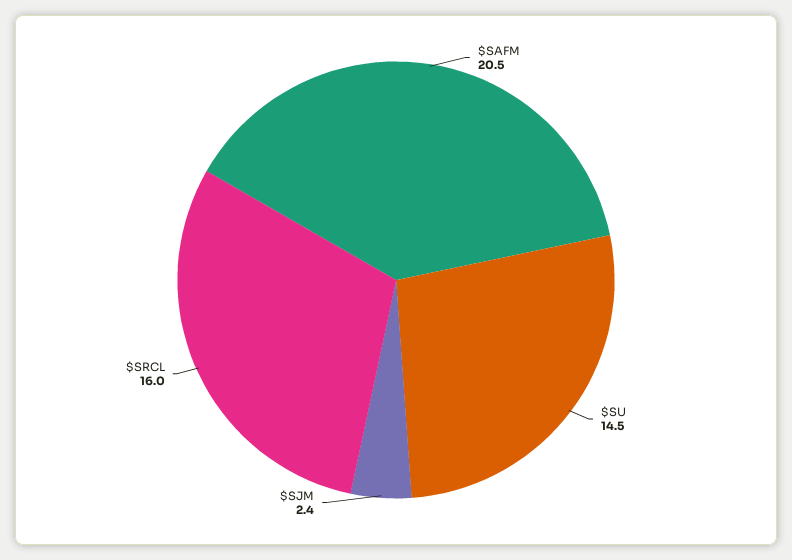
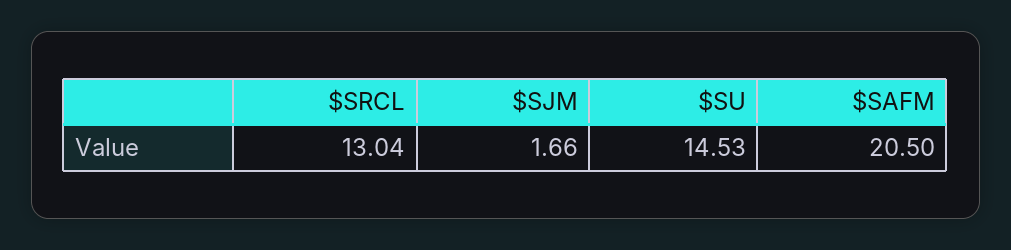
$SJM: 2.4 -> 1.66
$SRCL: 16 -> 13.04

